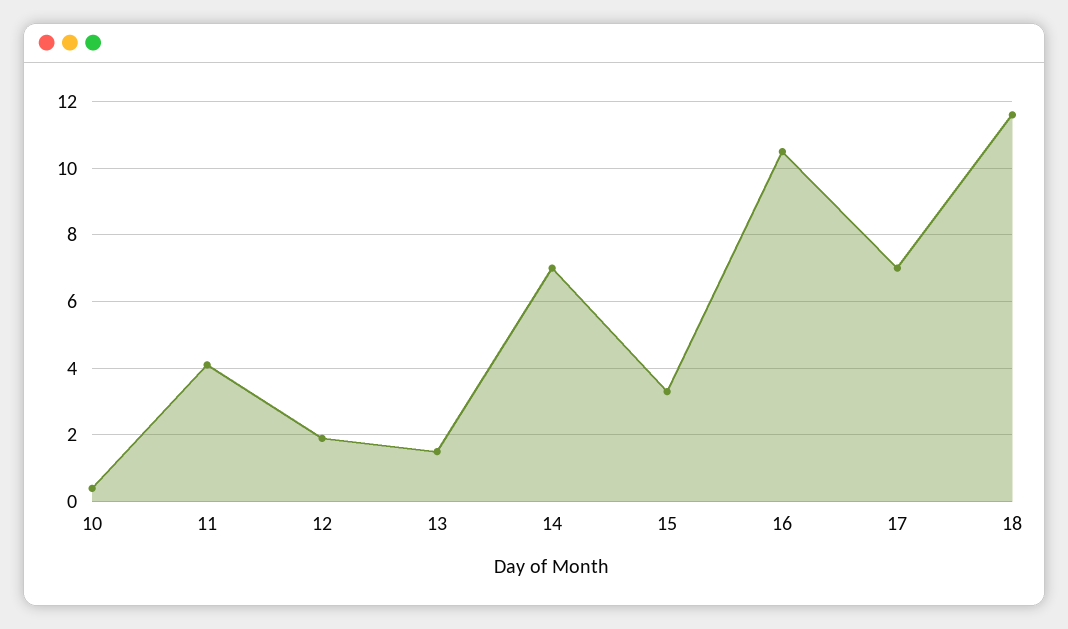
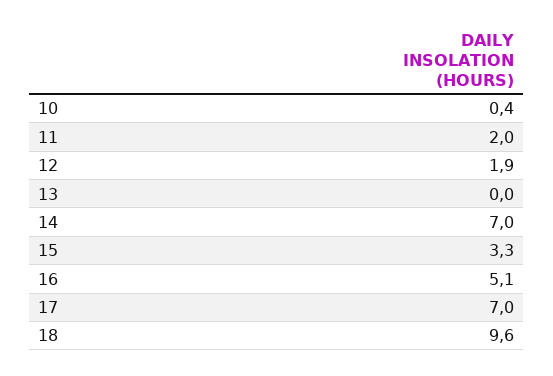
11: 4 -> 2
13: 1.5 -> 0
16: 10.5 -> 5.1
18: 11.5 -> 9.6

